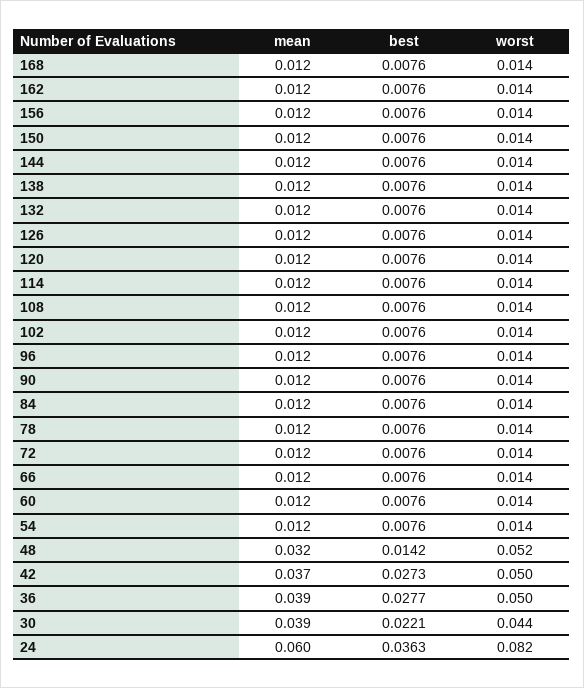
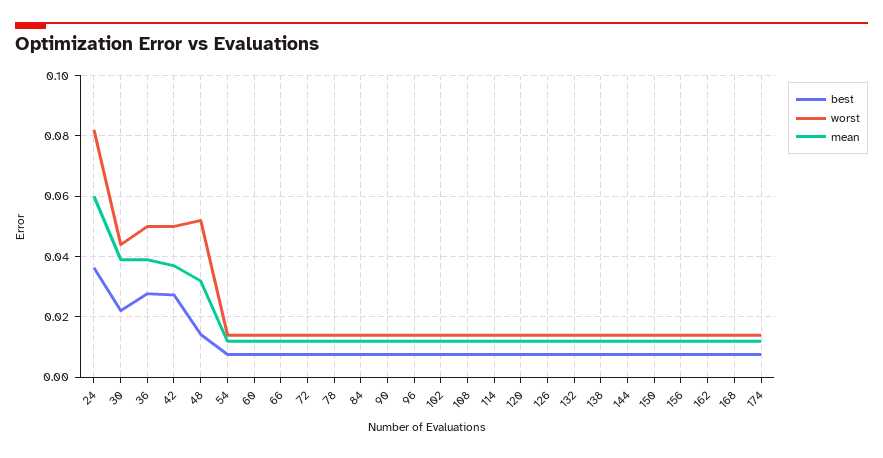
best, 174: none -> 0.008
worst, 174: none -> 0.014
mean, 174: none -> 0.012

